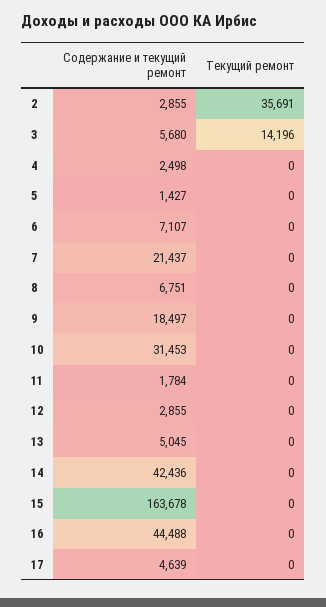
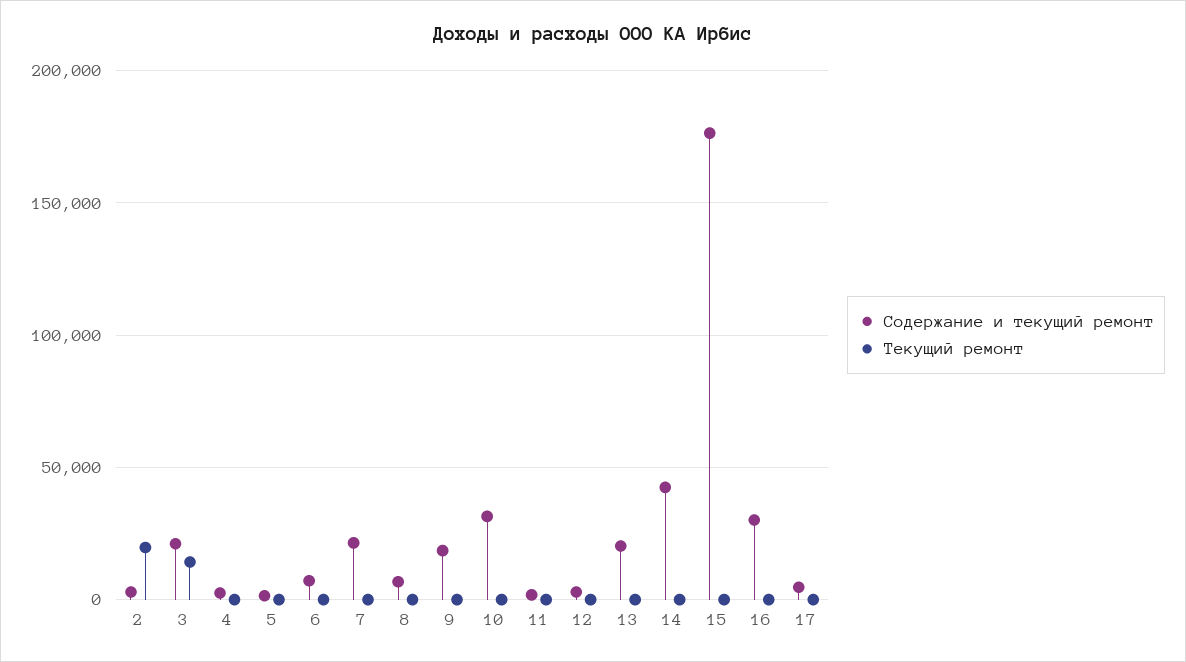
Текущий ремонт, 2: 35691 -> 20000
Содержание и текущий ремонт, 3: 5680 -> 20000
Содержание и текущий ремонт, 13: 5045 -> 20000
Содержание и текущий ремонт, 15: 163678 -> 175000
Содержание и текущий ремонт, 16: 44488 -> 30000

